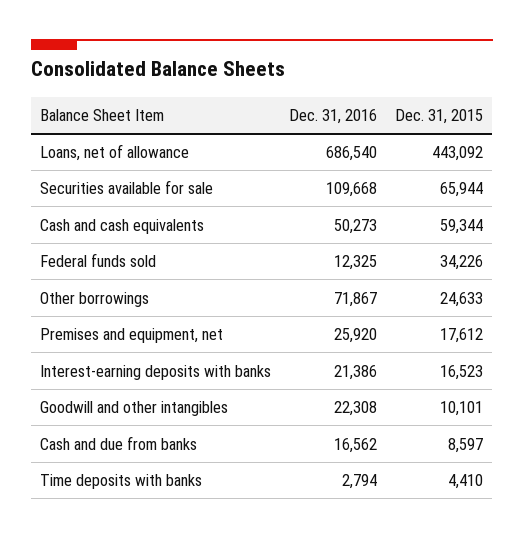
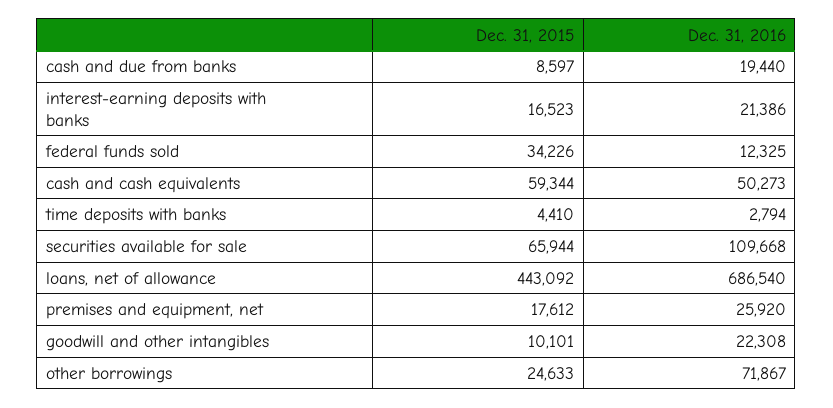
Dec. 31, 2016, Cash and due from banks: 16562 -> 19440

